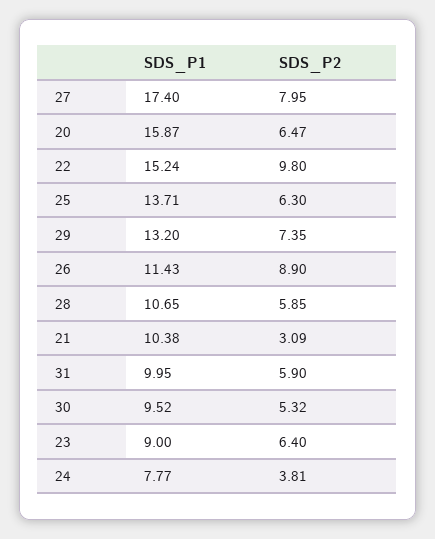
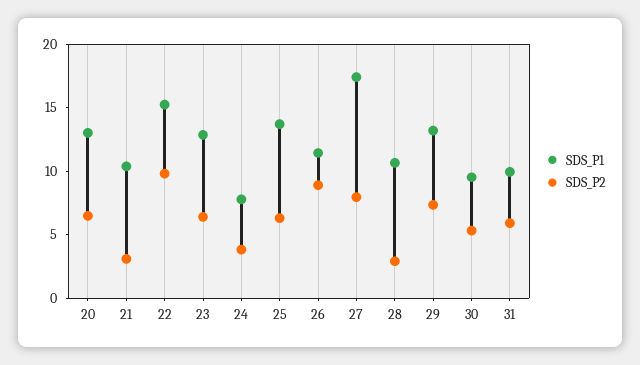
SDS_P1, 20: 15.87 -> 13
SDS_P2, 28: 5.85 -> 3
SDS_P1, 23: 9 -> 13

